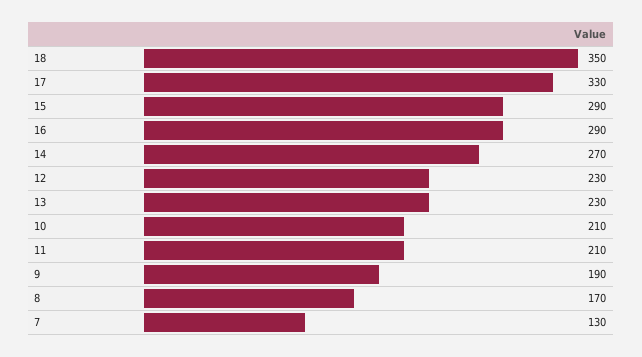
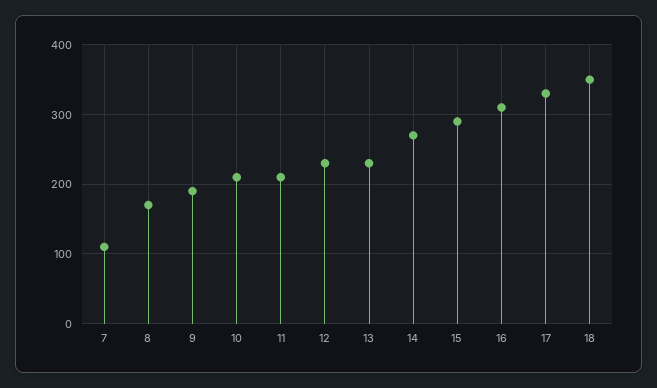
16: 290 -> 310
7: 130 -> 110

